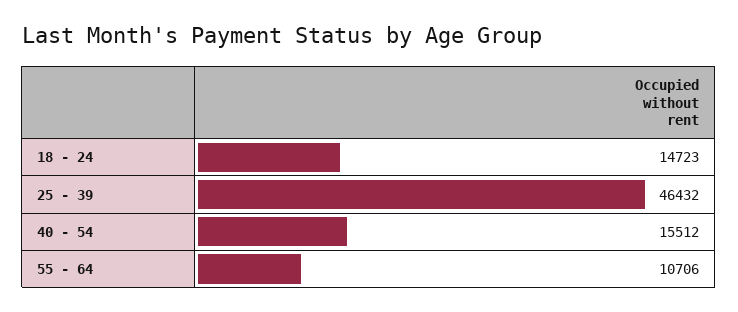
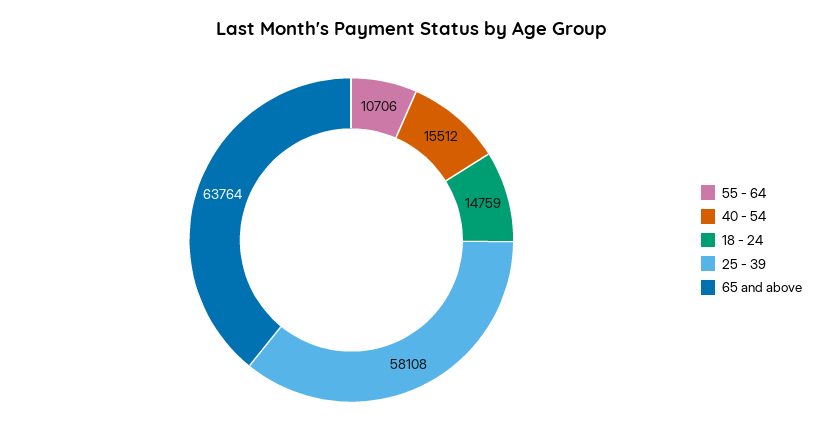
18 - 24: 14723 -> 14759
25 - 39: 46432 -> 58108
65 and above: none -> 63764

